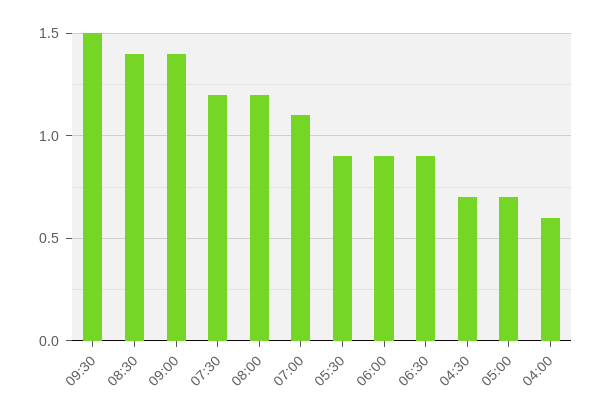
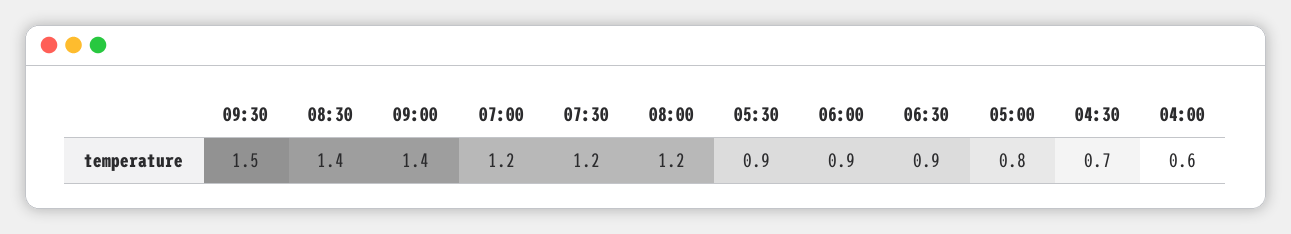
07:00: 1.1 -> 1.2
05:00: 0.7 -> 0.8

